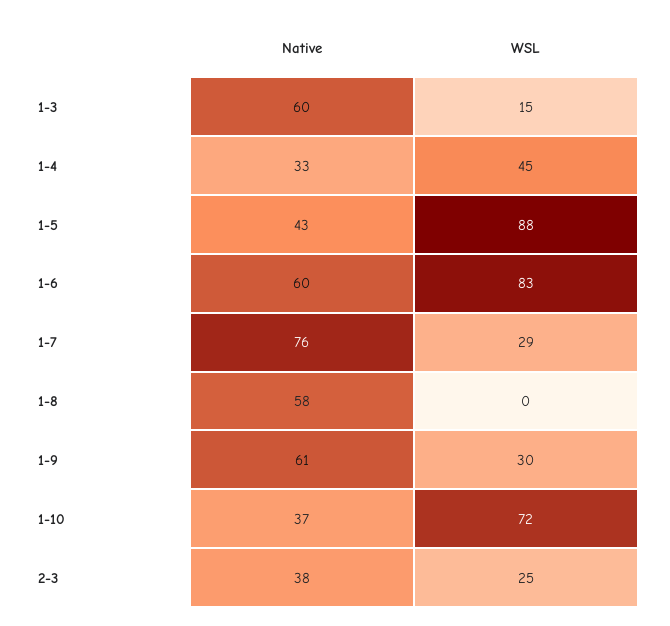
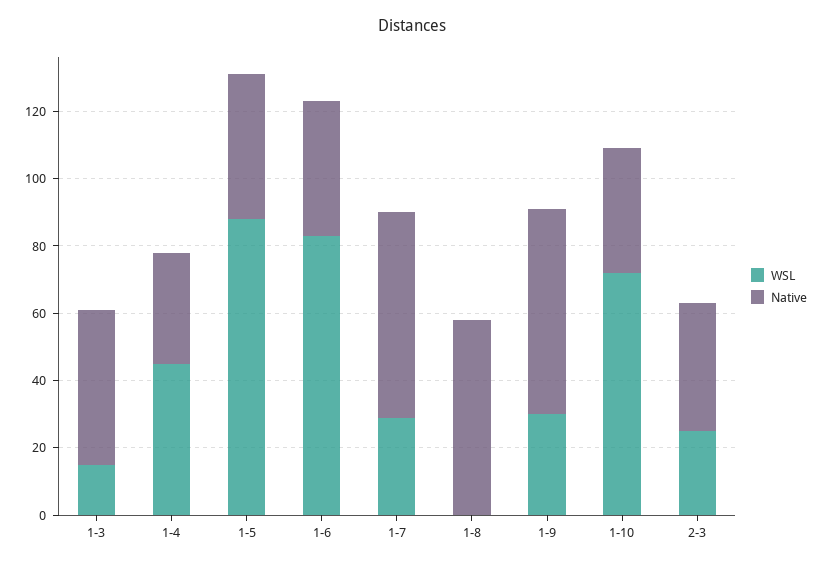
Native, 1-3: 60 -> 45
Native, 1-6: 60 -> 40
Native, 1-7: 76 -> 60

